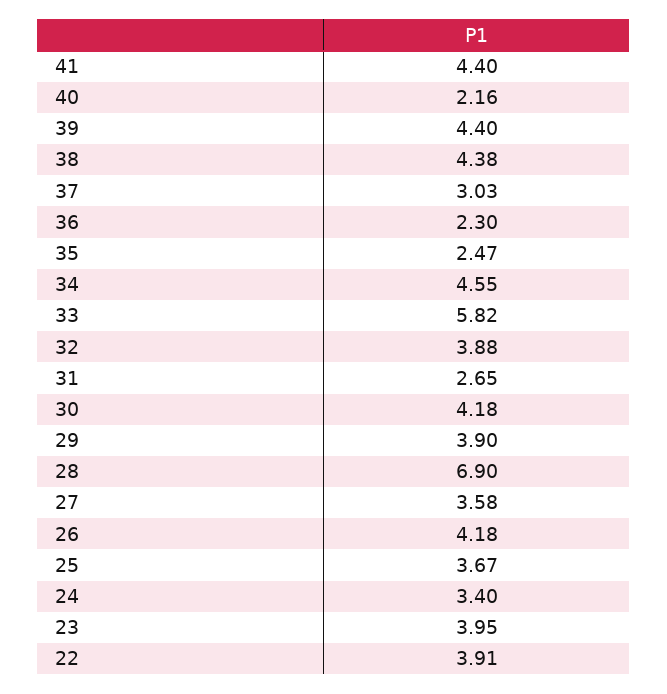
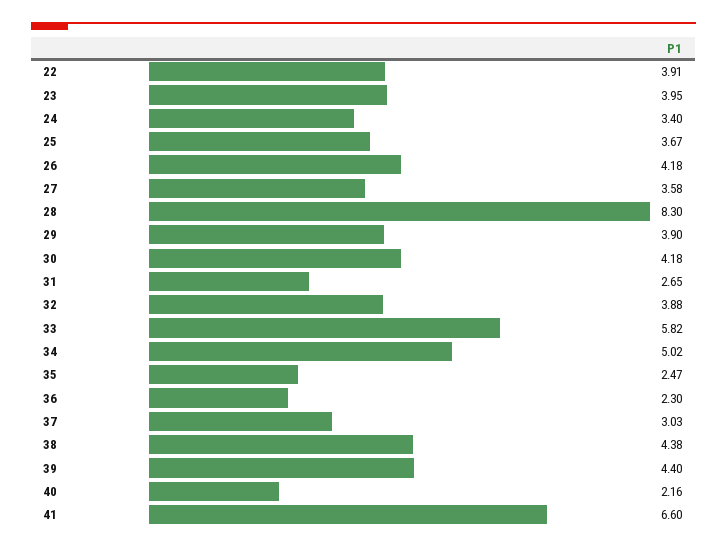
41: 4.4 -> 6.6
34: 4.55 -> 5.02
28: 6.9 -> 8.3

